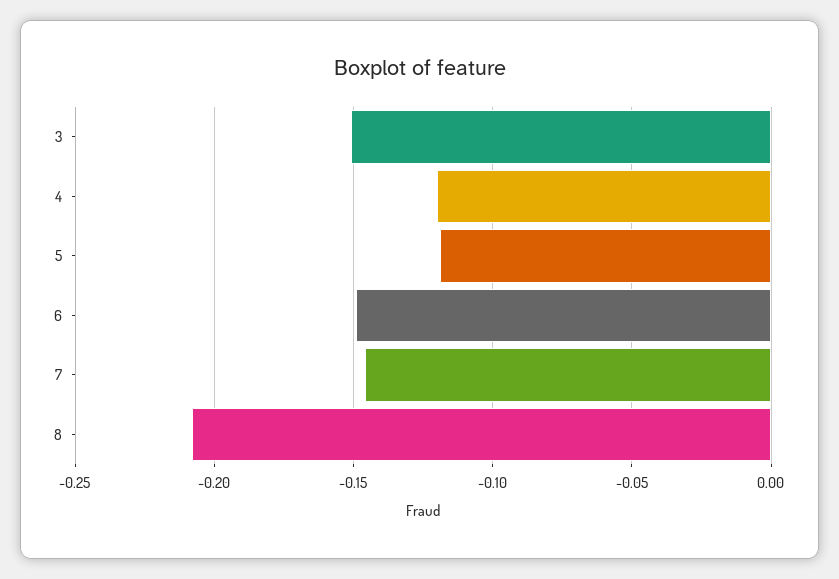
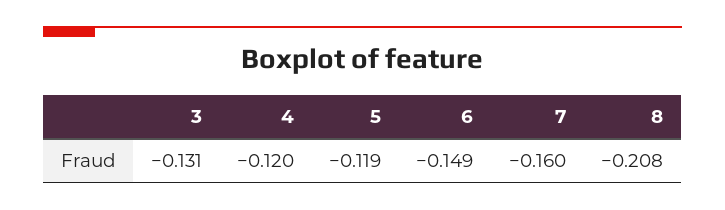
3: -0.15 -> -0.131
7: -0.145 -> -0.16

